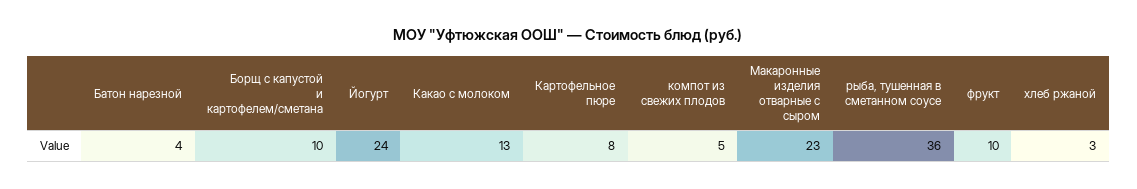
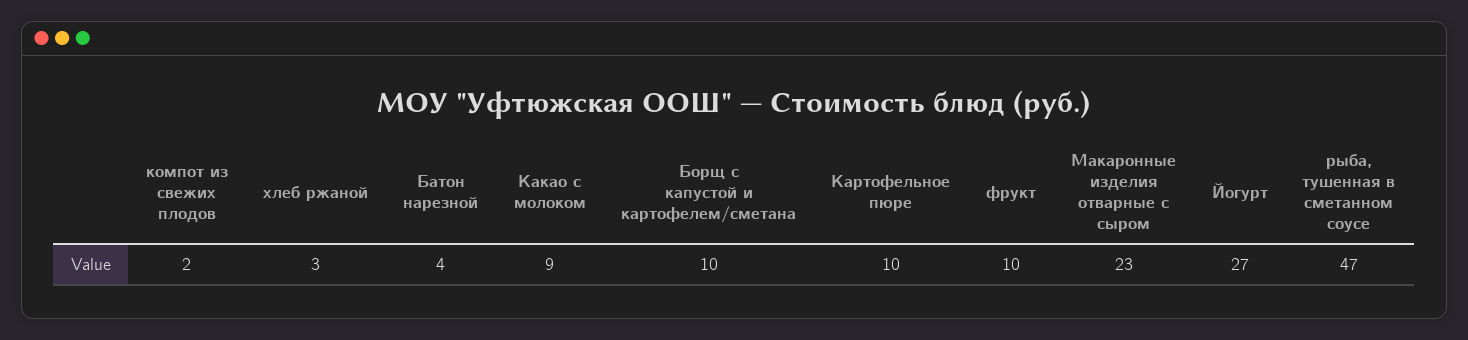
Йогурт: 24 -> 27
Какао с молоком: 13 -> 9
Картофельное пюре: 8 -> 10
компот из свежих плодов: 5 -> 2
рыба, тушенная в сметанном соусе: 36 -> 47

